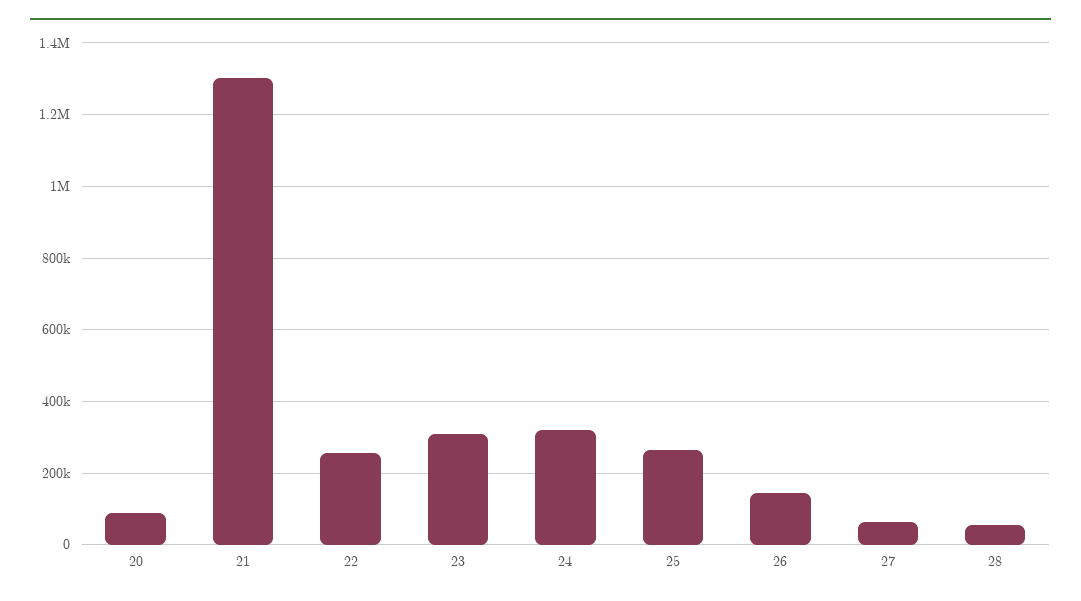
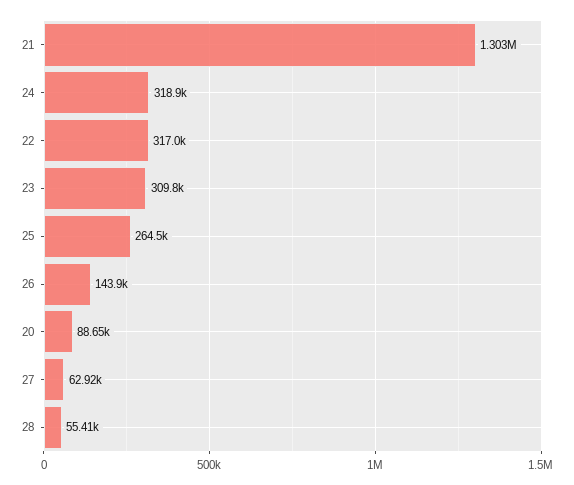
22: 260000 -> 317000

